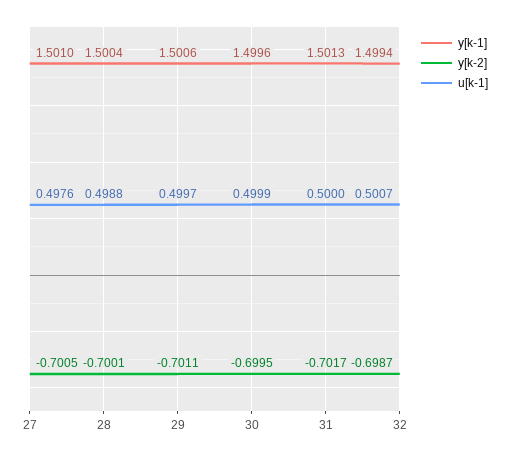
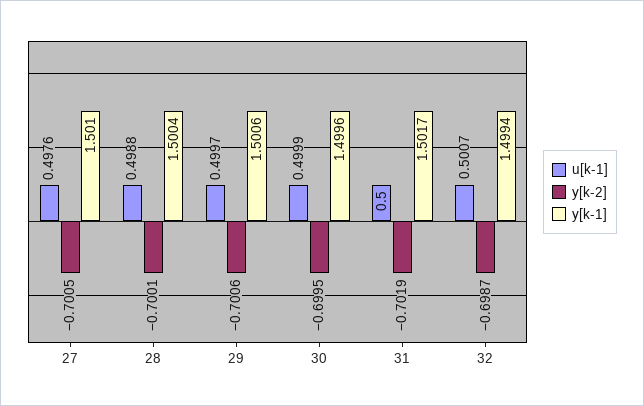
y[k-2], 29: -0.7011 -> -0.7006
y[k-1], 31: 1.5013 -> 1.5017
y[k-2], 31: -0.7017 -> -0.7019

